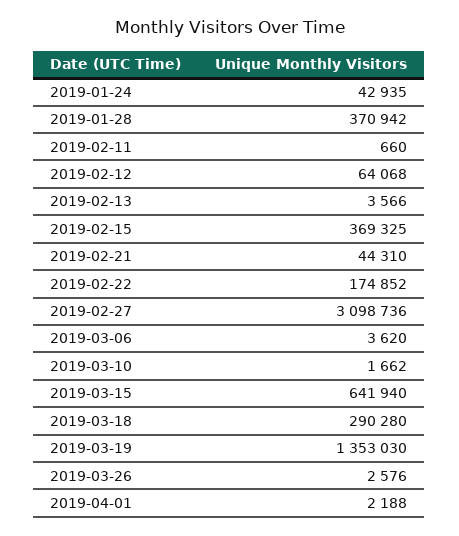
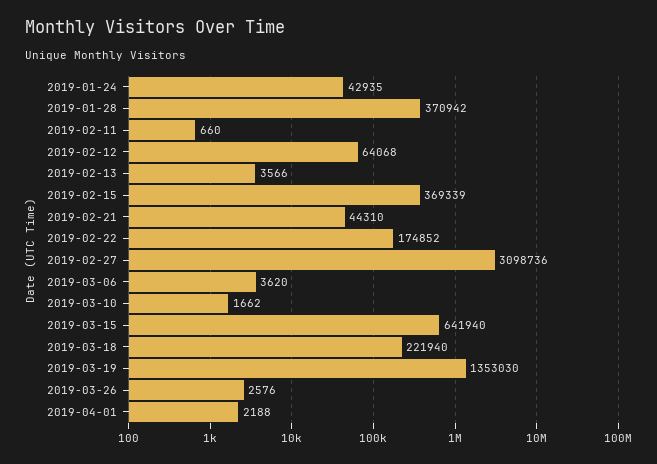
2019-02-15: 369325 -> 369339
2019-03-18: 290280 -> 221940

